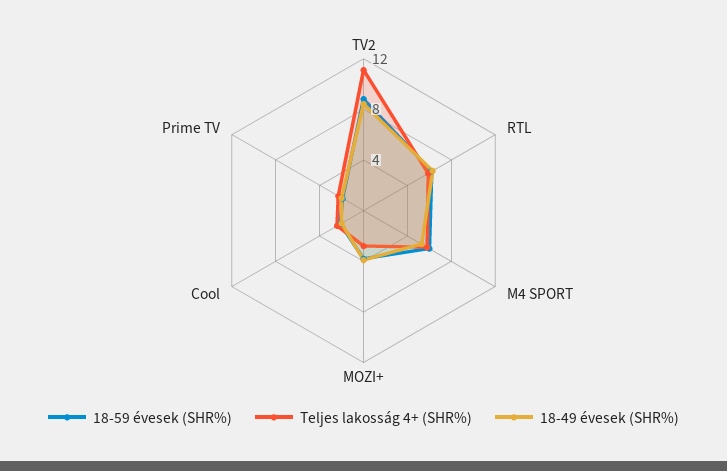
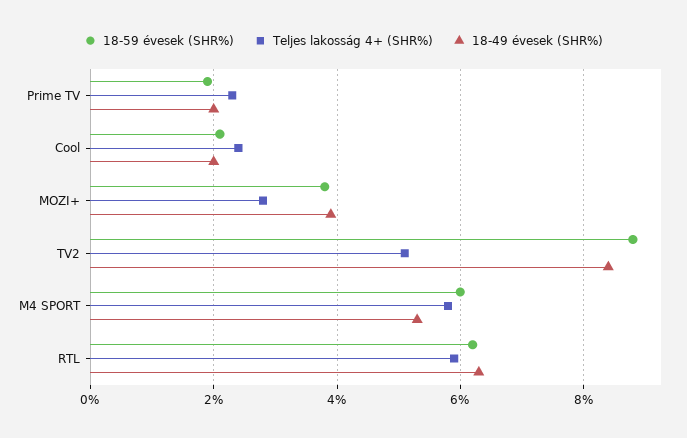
Teljes lakosság 4+ (SHR%), TV2: 11 -> 5

